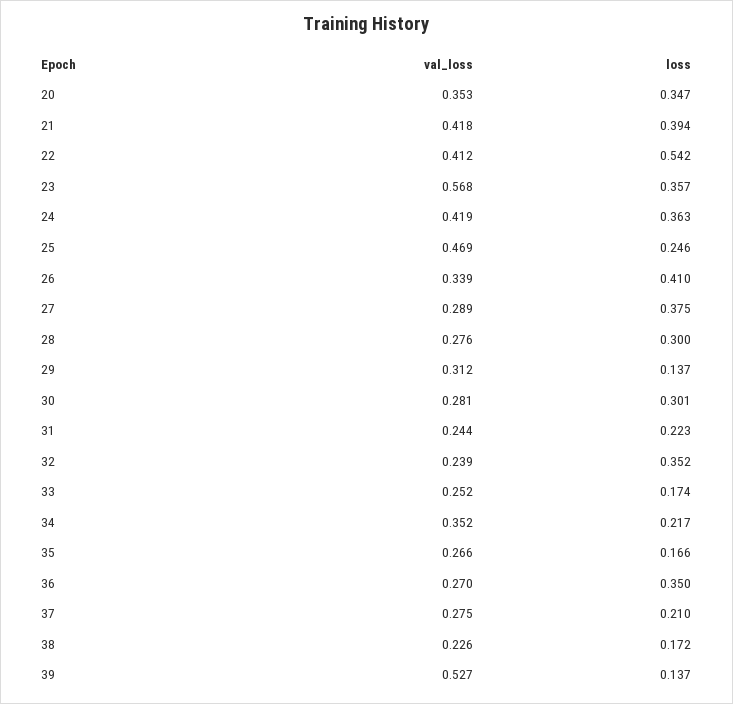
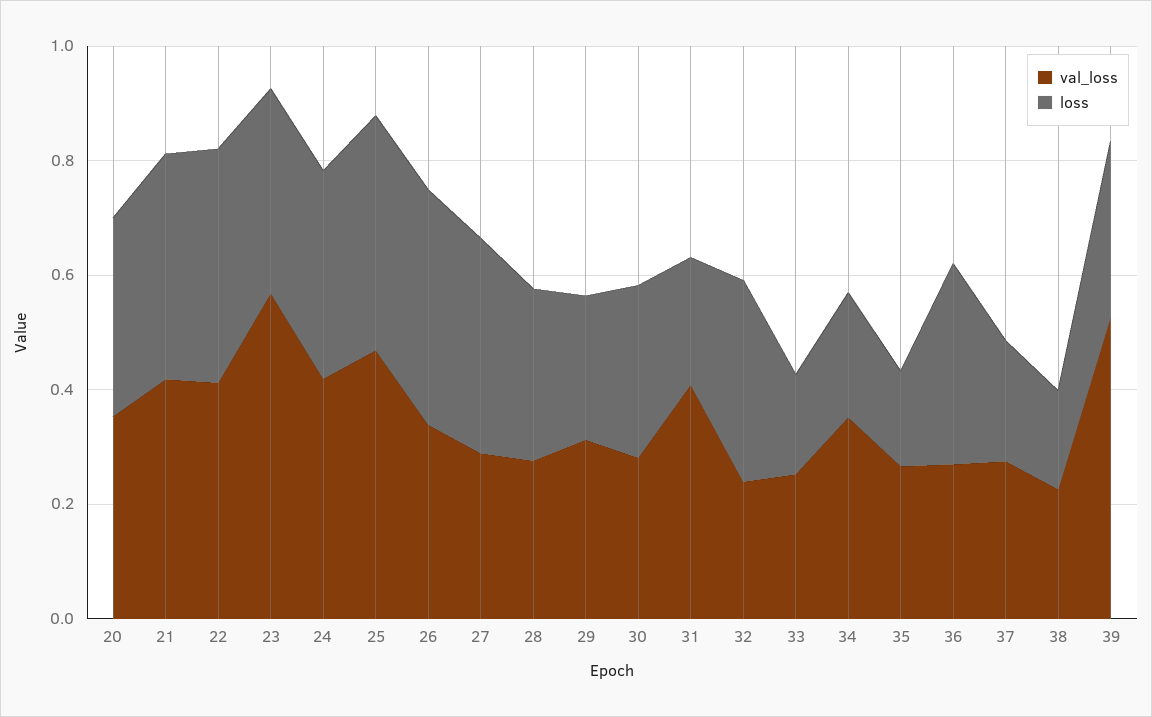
loss, 22: 0.542 -> 0.4
loss, 25: 0.246 -> 0.4
loss, 29: 0.137 -> 0.25
val_loss, 31: 0.244 -> 0.4
loss, 39: 0.137 -> 0.3

